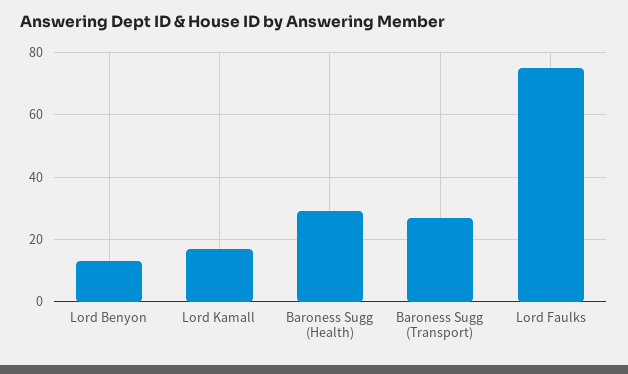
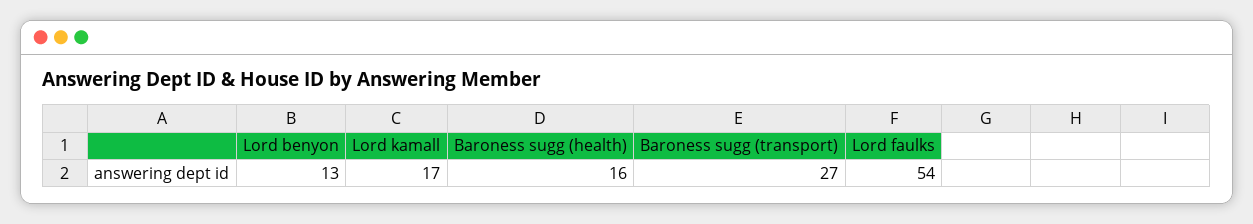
Baroness Sugg (Health): 30 -> 16
Lord Faulks: 75 -> 54

